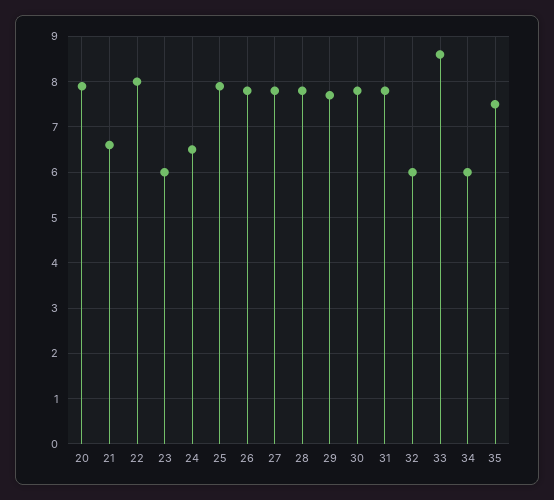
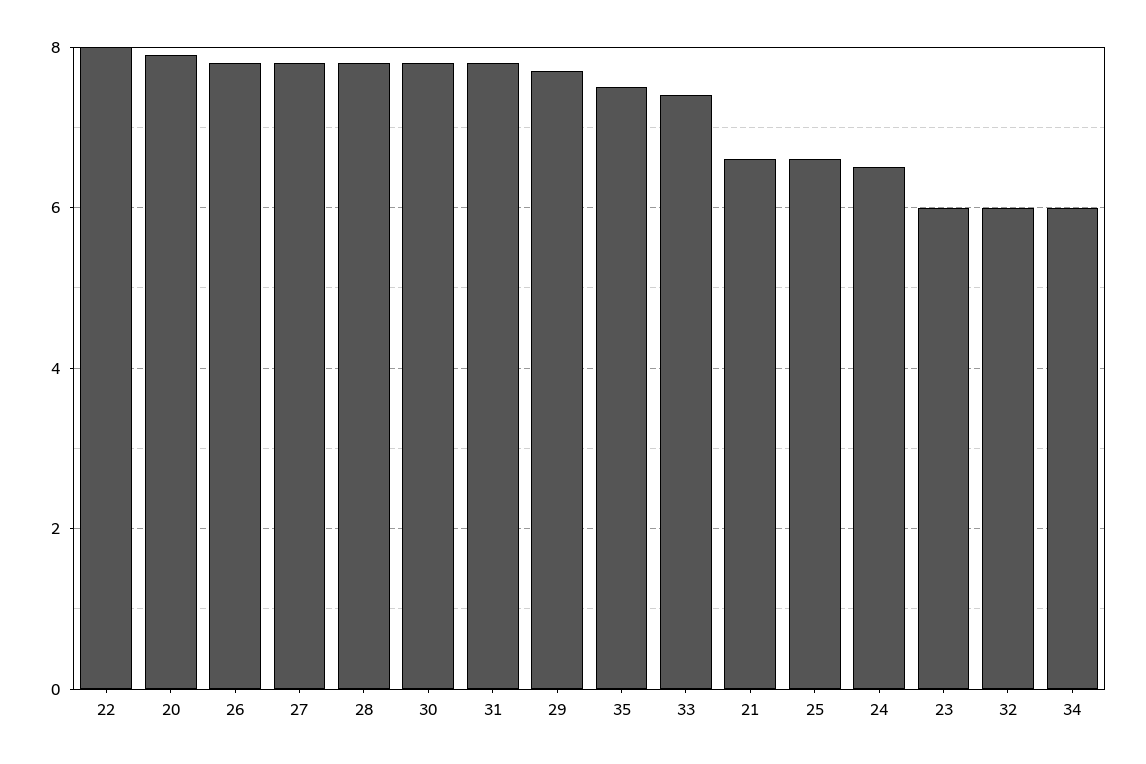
25: 8 -> 6.5
33: 8.5 -> 7.5

